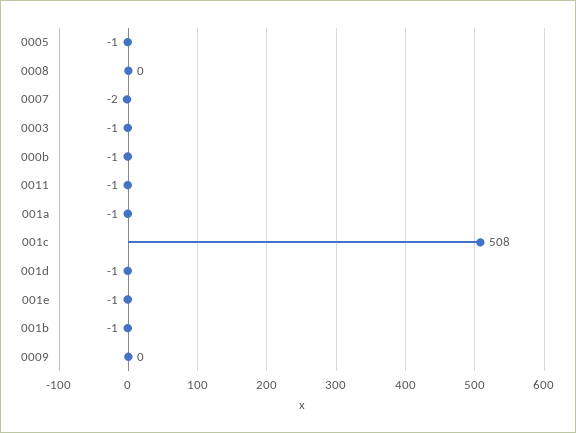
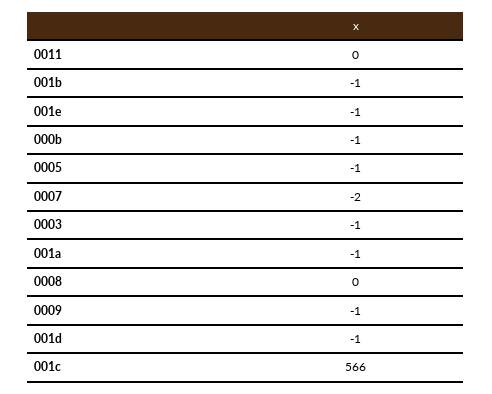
0011: -1 -> 0
001c: 508 -> 566
0009: 0 -> -1

